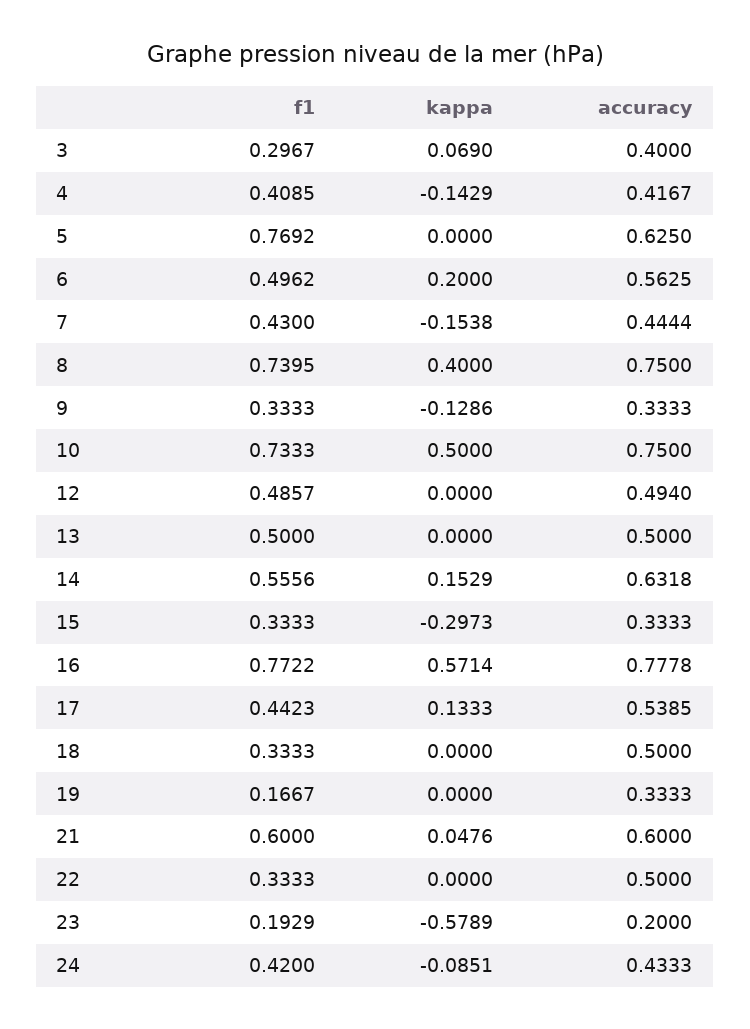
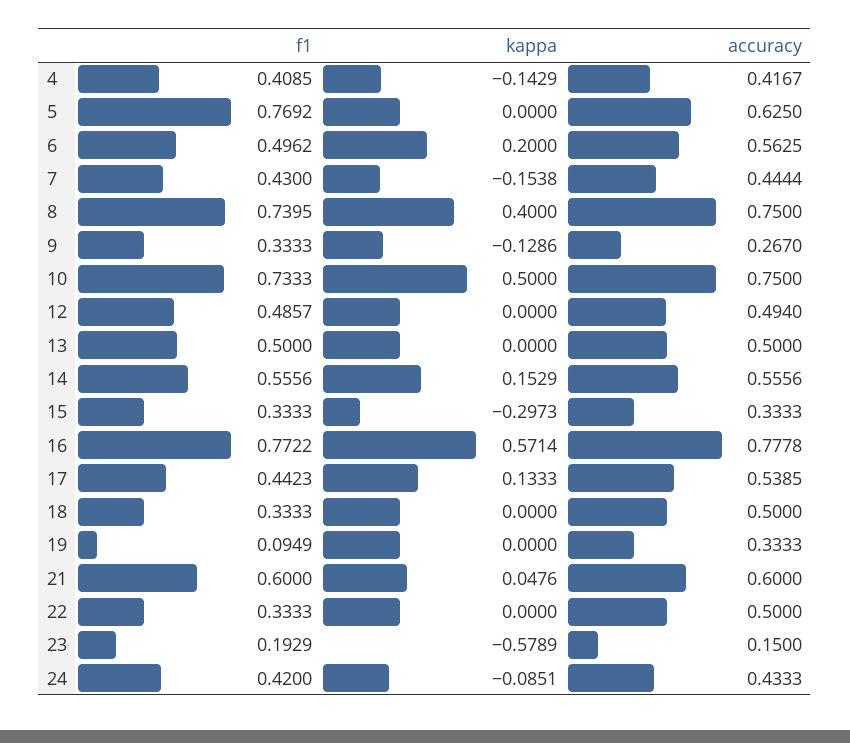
f1, 3: 0.2967 -> none
kappa, 3: 0.069 -> none
accuracy, 3: 0.4 -> none
accuracy, 9: 0.3333 -> 0.267
accuracy, 14: 0.6318 -> 0.5556
f1, 19: 0.1667 -> 0.0949
accuracy, 23: 0.2 -> 0.15

